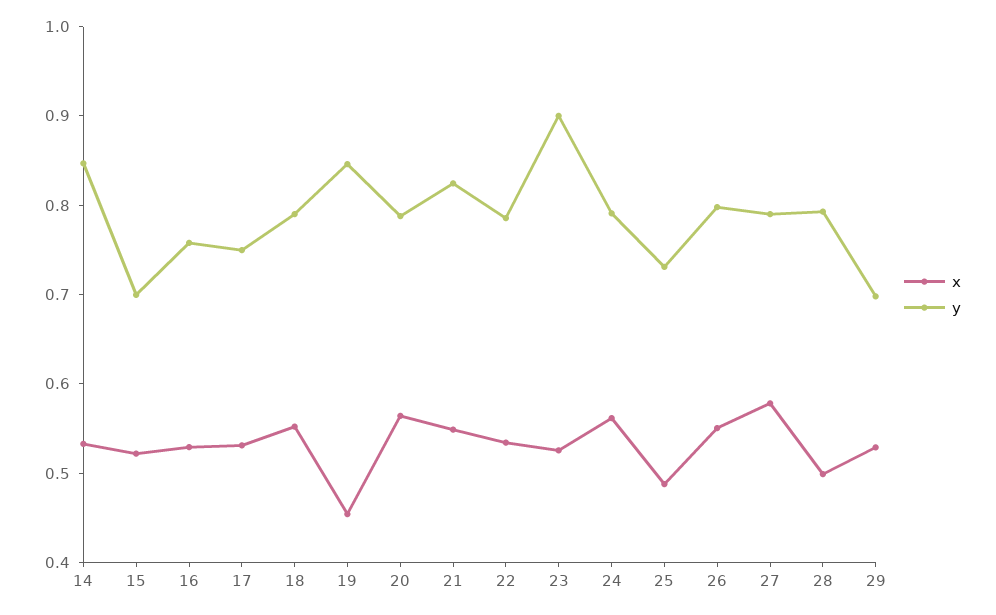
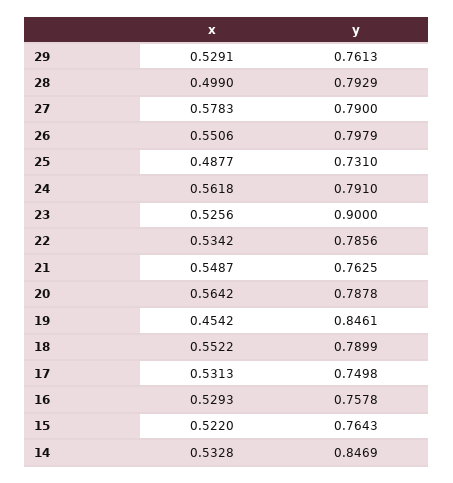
y, 15: 0.7 -> 0.7643
y, 21: 0.82 -> 0.7625
y, 29: 0.7 -> 0.7613

